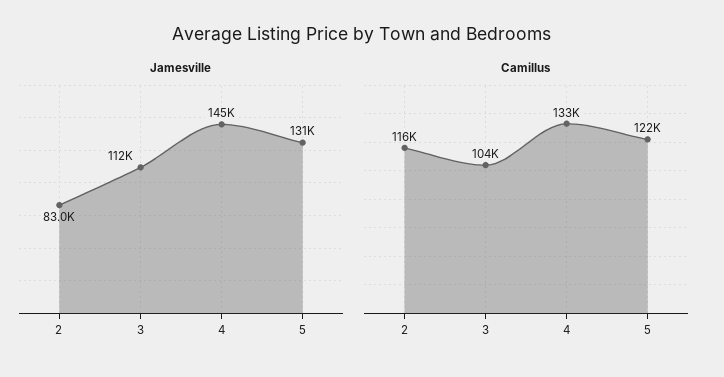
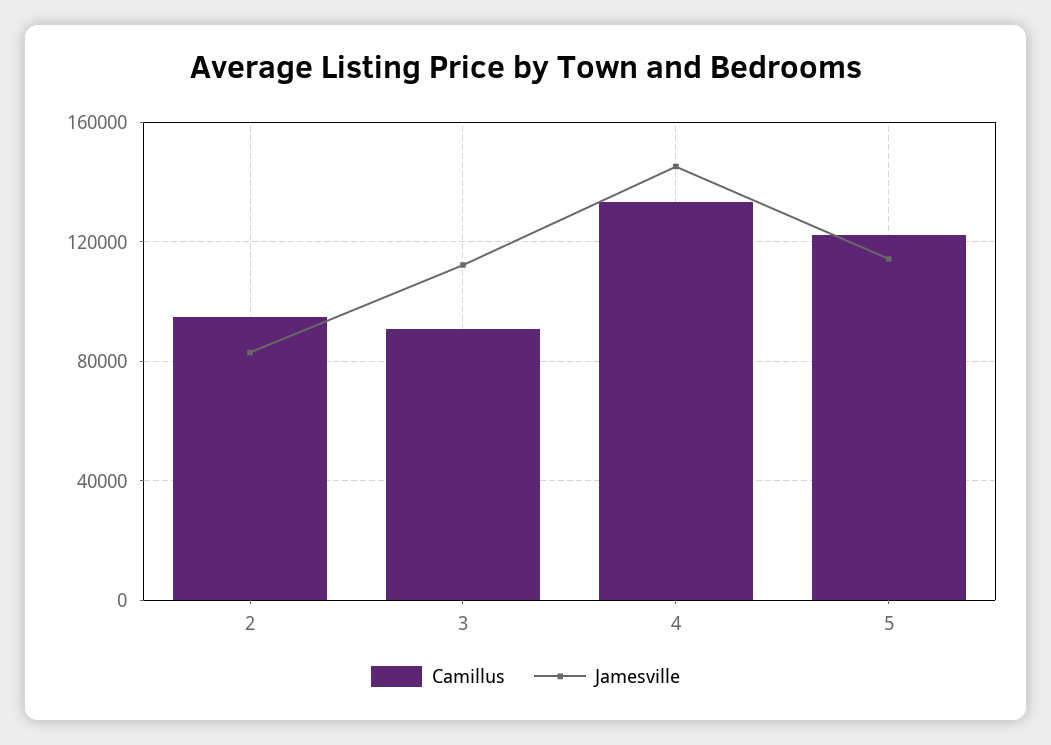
Jamesville, 5: 131000 -> 115000
Camillus, 2: 116000 -> 95000
Camillus, 3: 104000 -> 90000

